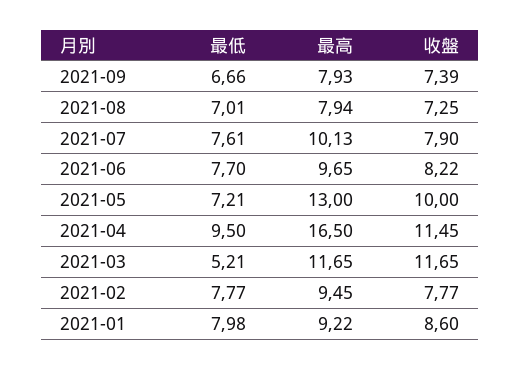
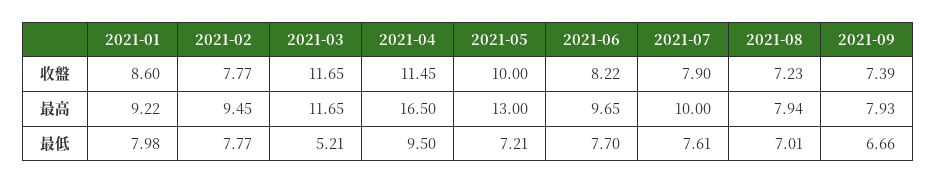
收盤, 2021-08: 7.25 -> 7.23
最高, 2021-07: 10.13 -> 10

